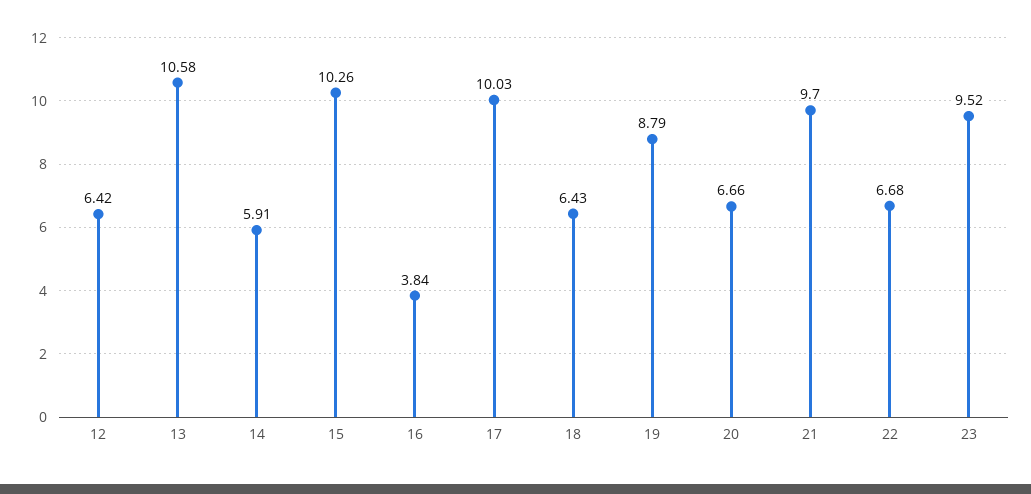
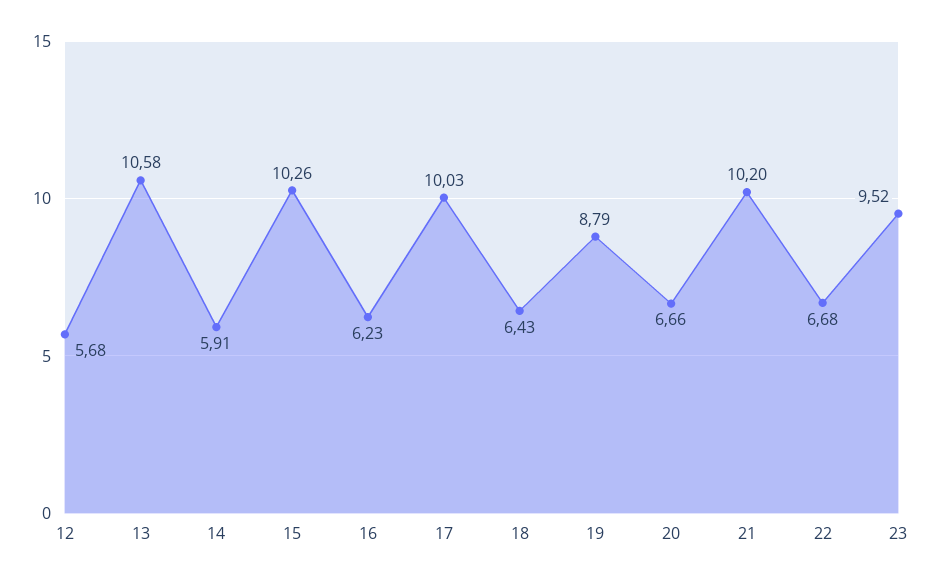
12: 6.42 -> 5.68
16: 3.84 -> 6.23
21: 9.7 -> 10.2

